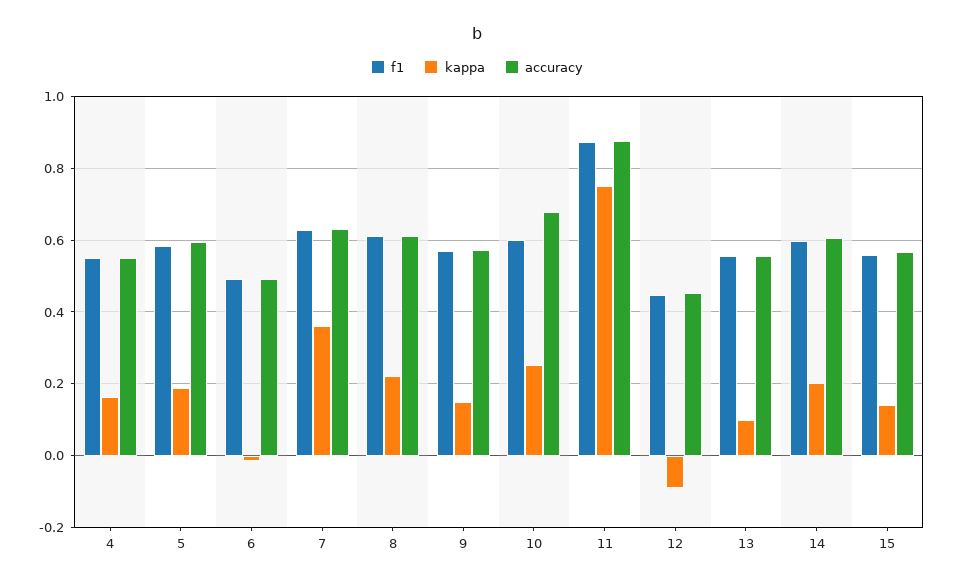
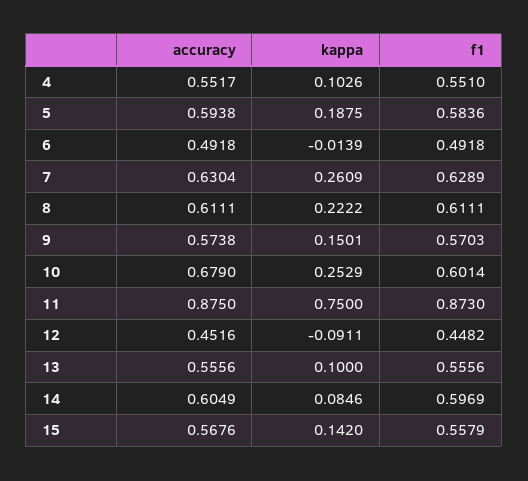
kappa, 4: 0.16 -> 0.1026
kappa, 7: 0.36 -> 0.2609
kappa, 14: 0.2 -> 0.0846

